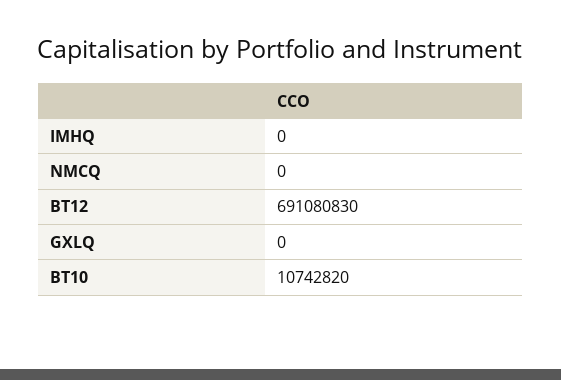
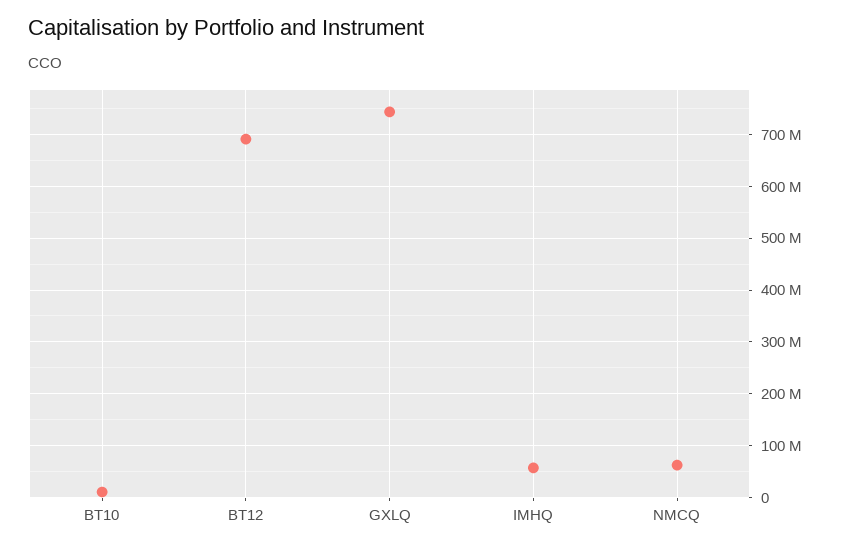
IMHQ: 0 -> 60000000
NMCQ: 0 -> 60000000
GXLQ: 0 -> 740000000

